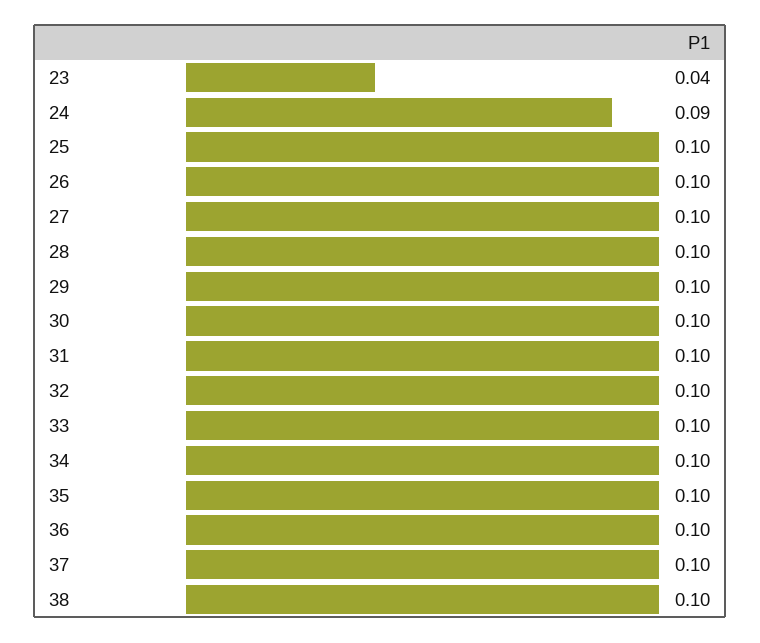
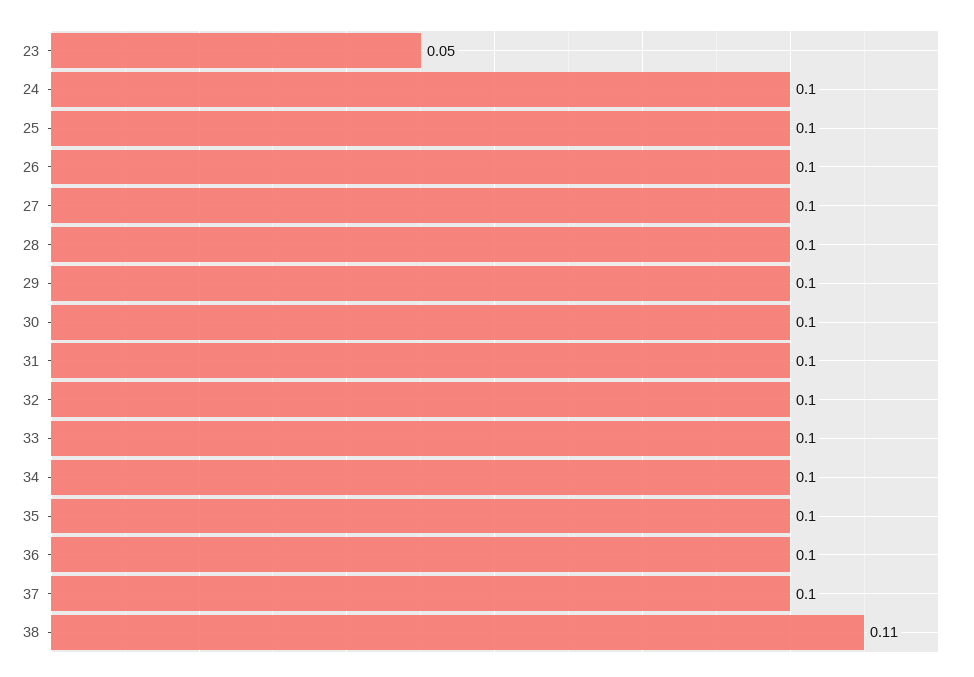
23: 0.04 -> 0.05
24: 0.09 -> 0.1
38: 0.1 -> 0.11

